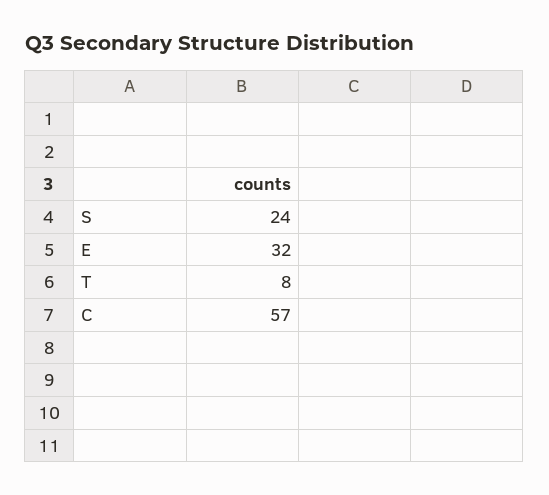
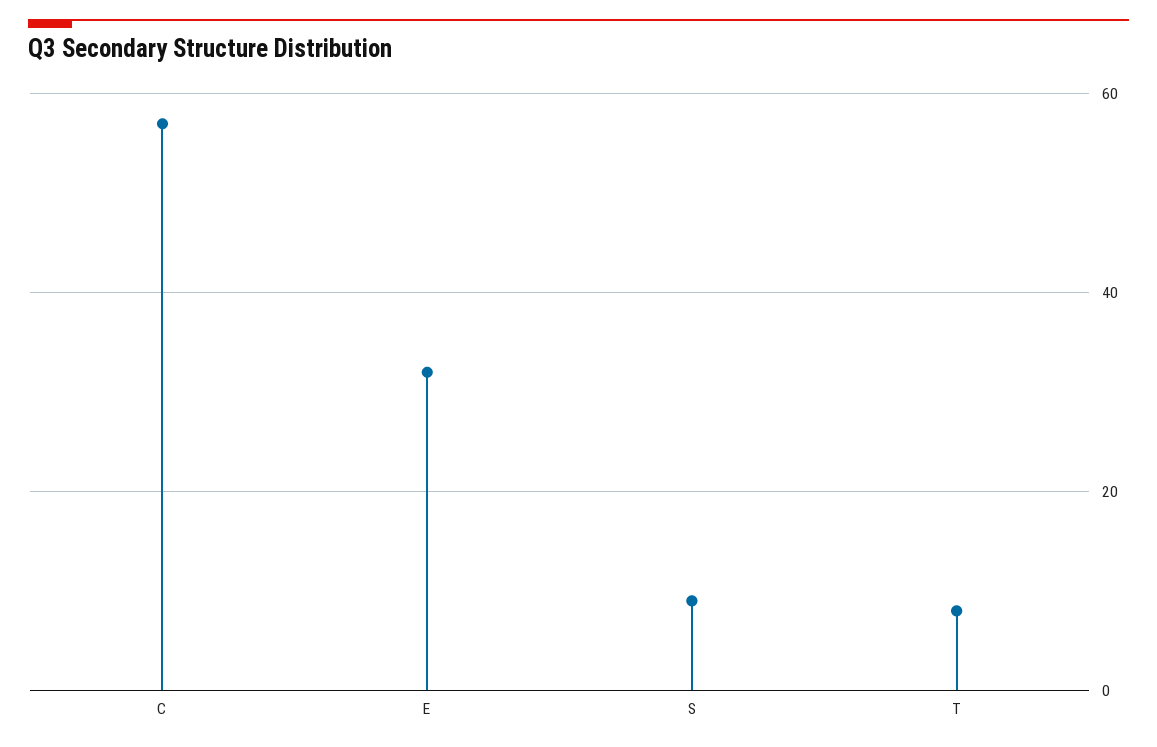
S: 24 -> 10

